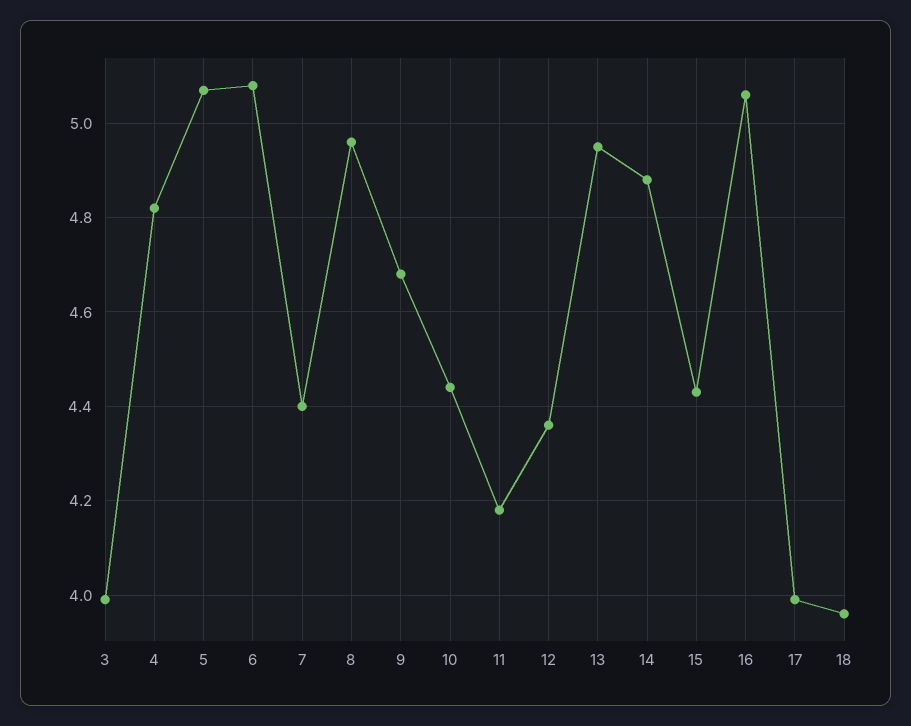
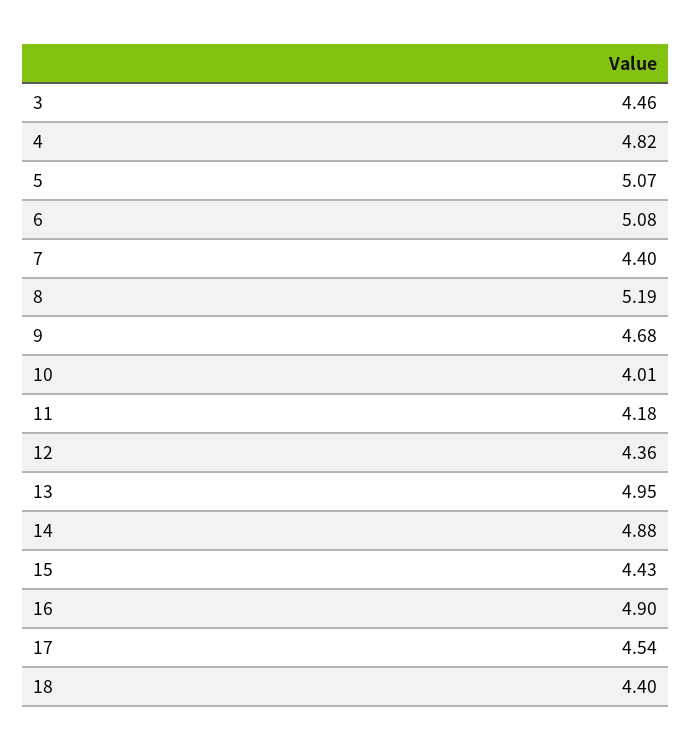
3: 4 -> 4.46
8: 4.95 -> 5.19
10: 4.45 -> 4.01
16: 5.05 -> 4.9
17: 4 -> 4.54
18: 3.95 -> 4.4

